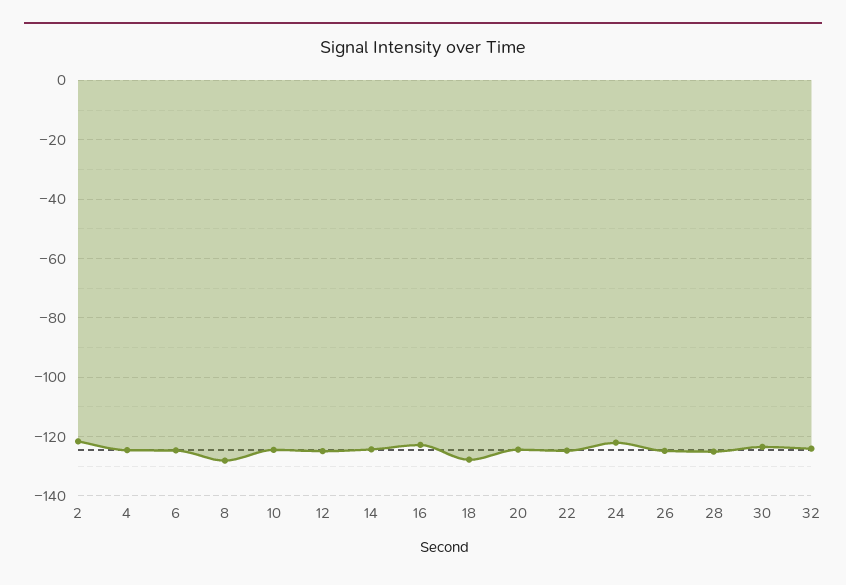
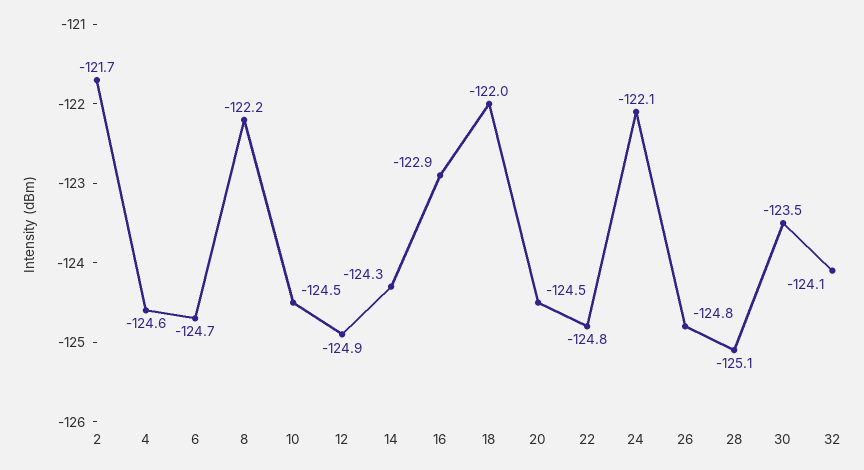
8: -127.5 -> -122.2
18: -127.5 -> -122

